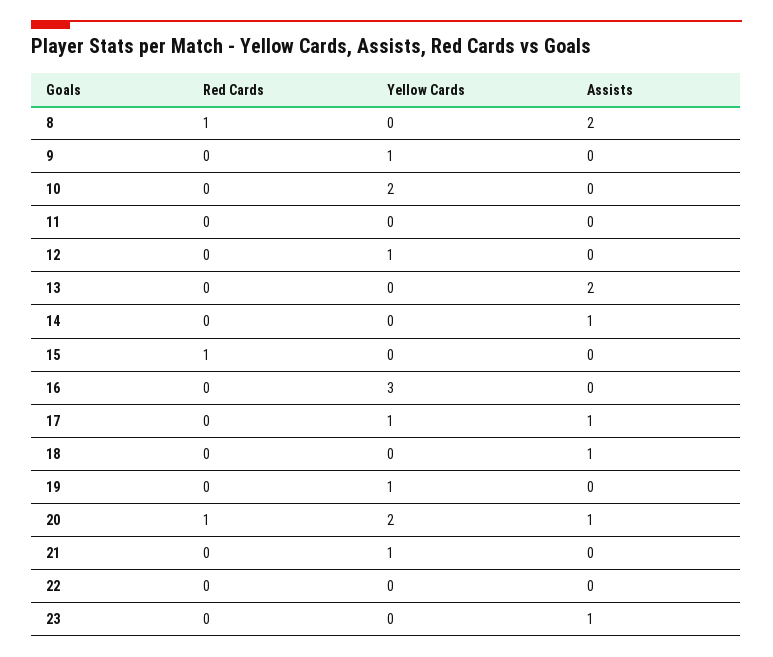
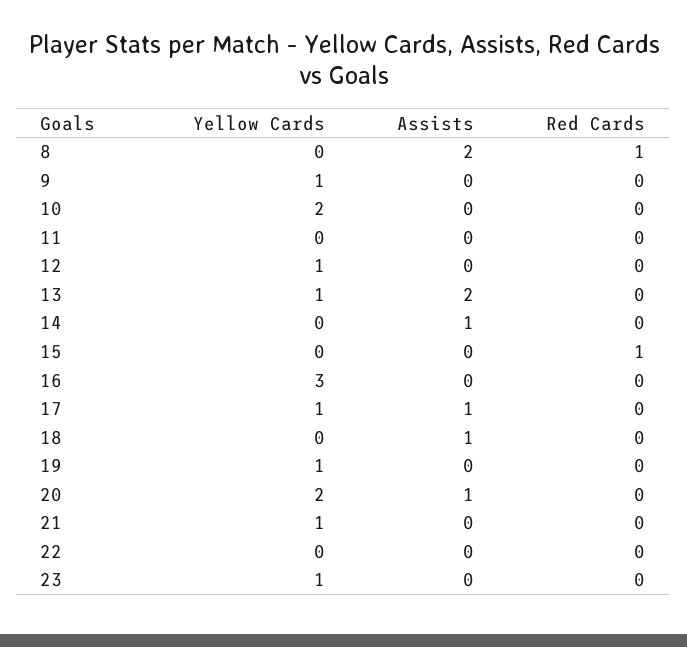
Yellow Cards, 13: 0 -> 1
Red Cards, 20: 1 -> 0
Yellow Cards, 23: 0 -> 1
Assists, 23: 1 -> 0

